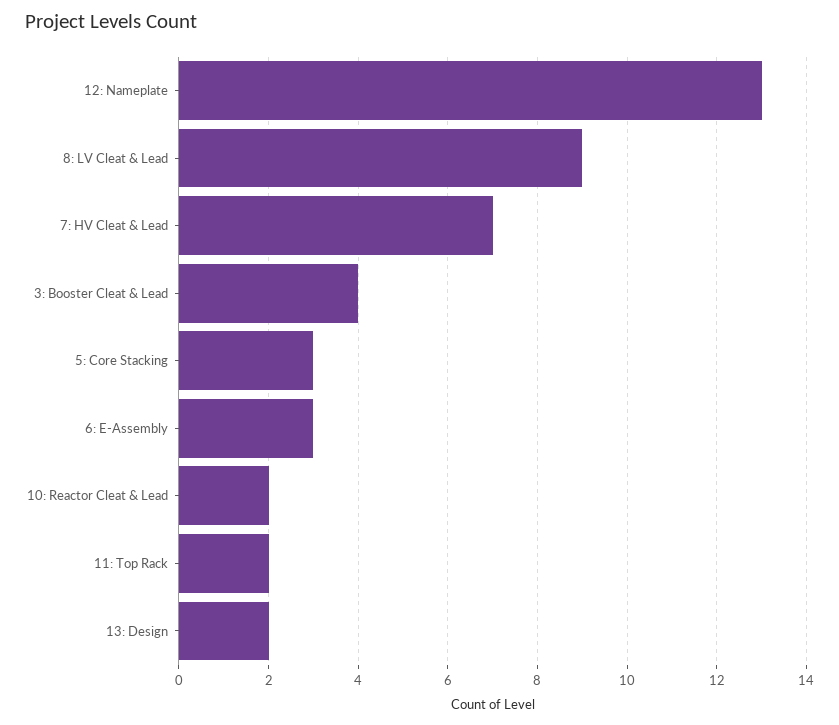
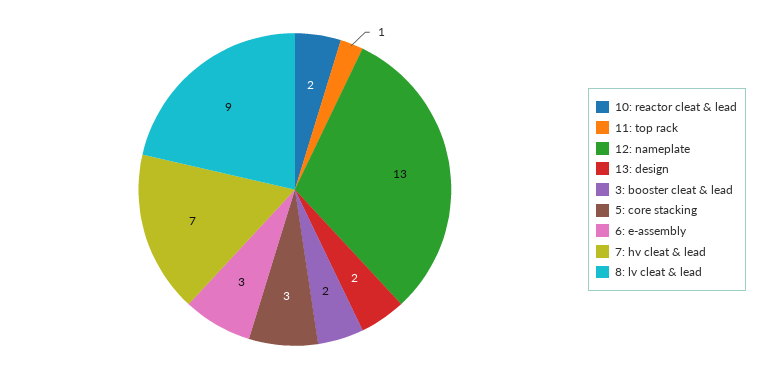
3: Booster Cleat & Lead: 4 -> 2
11: Top Rack: 2 -> 1

